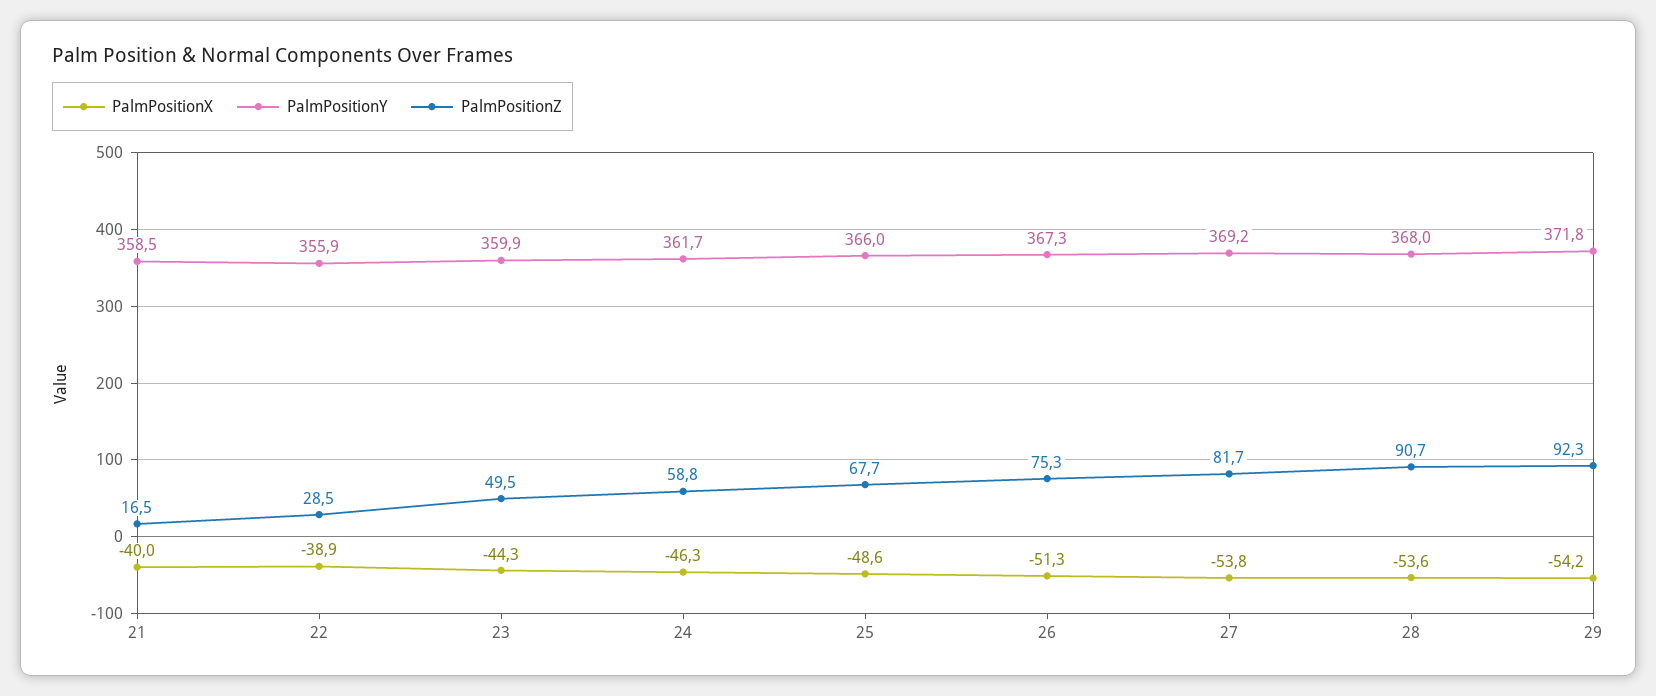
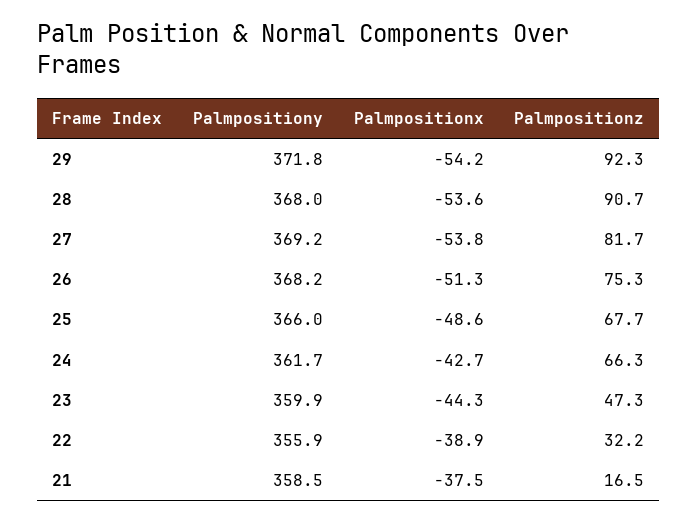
PalmPositionX, 21: -40 -> -37.5
PalmPositionZ, 22: 28.5 -> 32.2
PalmPositionZ, 23: 49.5 -> 47.3
PalmPositionX, 24: -46.3 -> -42.7
PalmPositionZ, 24: 58.8 -> 66.3
PalmPositionY, 26: 367.3 -> 368.2

